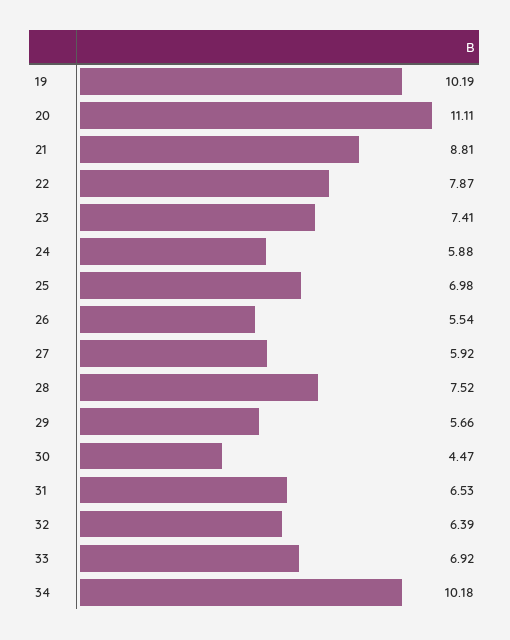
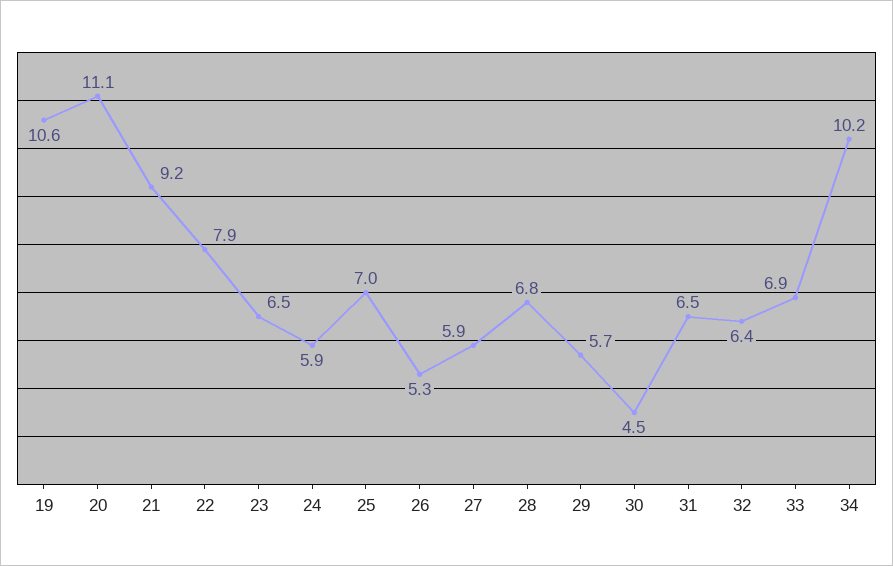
19: 10.19 -> 10.6
21: 8.81 -> 9.2
23: 7.41 -> 6.5
26: 5.54 -> 5.3
28: 7.52 -> 6.8

